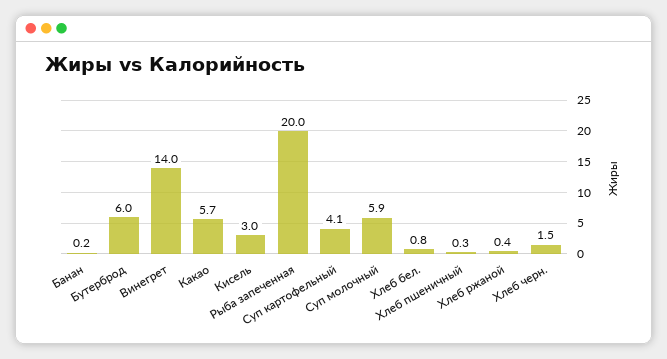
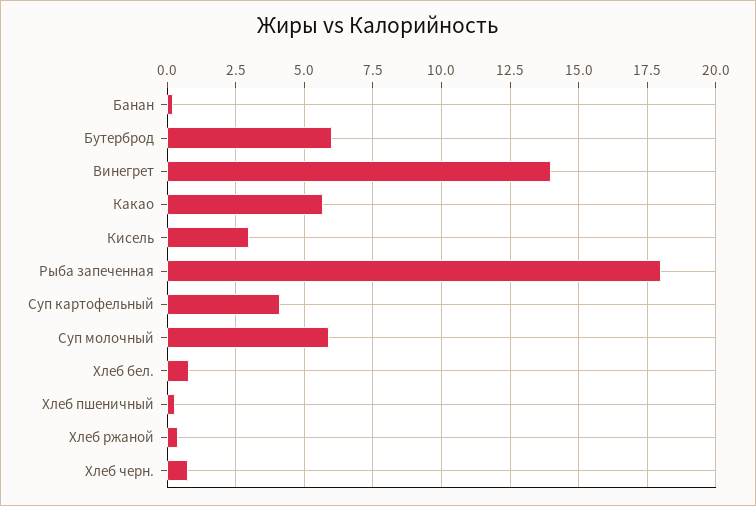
Рыба запеченная: 20 -> 18
Хлеб черн.: 1.5 -> 0.75

